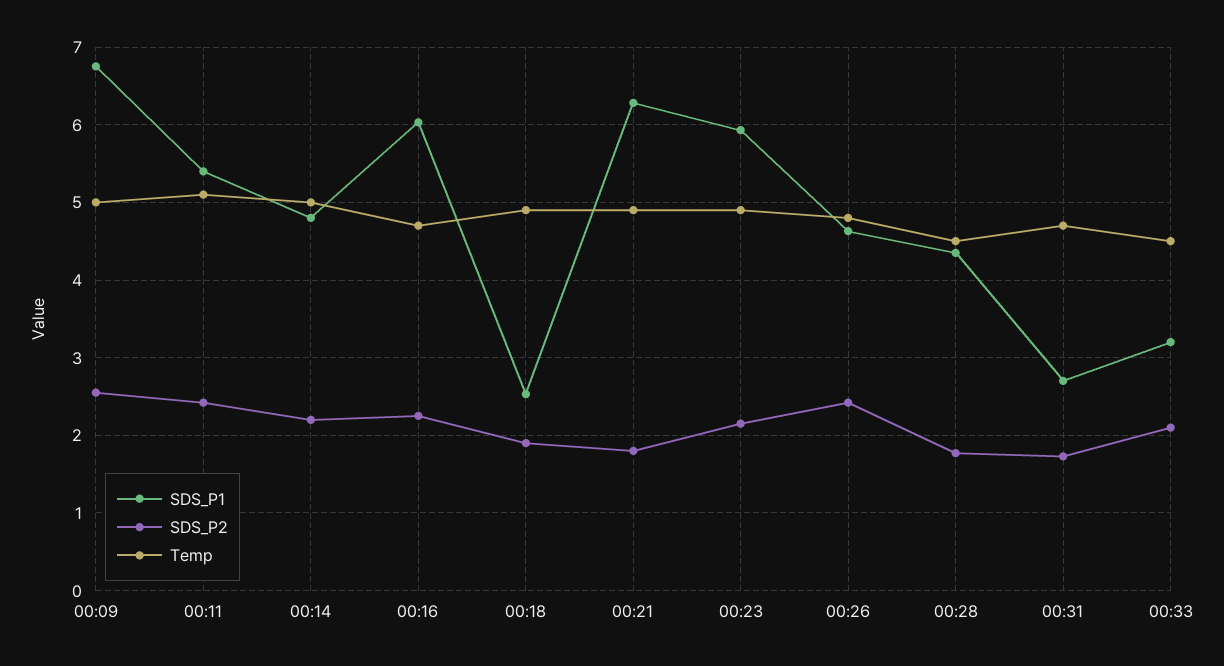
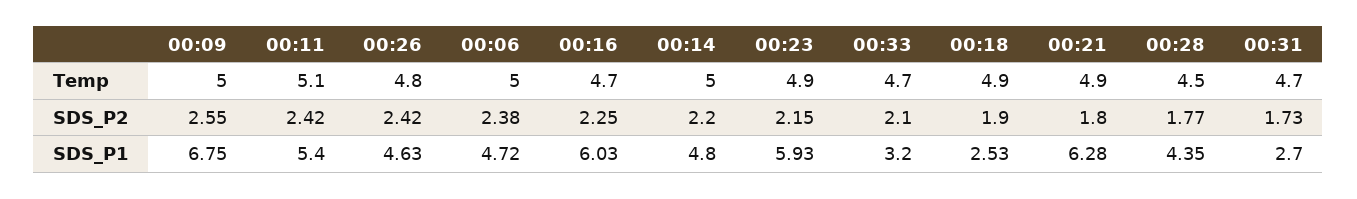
Temp, 00:33: 4.5 -> 4.7
Temp, 00:06: none -> 5
SDS_P2, 00:06: none -> 2.38
SDS_P1, 00:06: none -> 4.72

